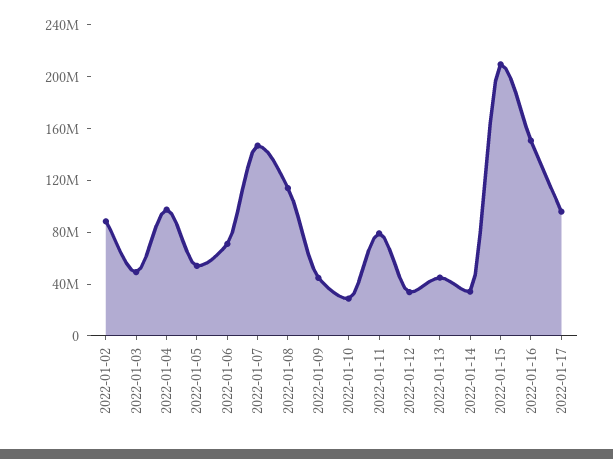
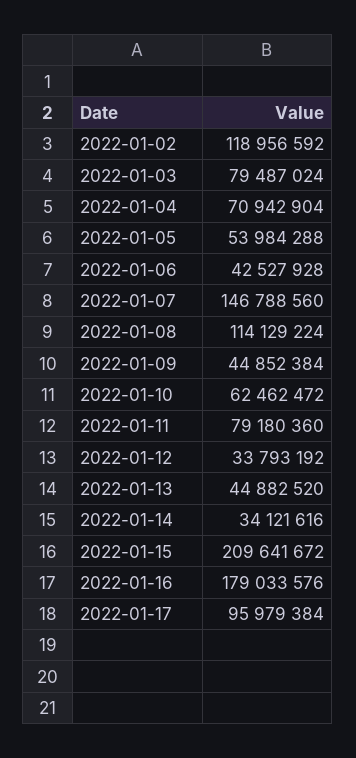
2022-01-02: 90000000 -> 118956592
2022-01-03: 50000000 -> 79487024
2022-01-04: 100000000 -> 70942904
2022-01-06: 70000000 -> 42527928
2022-01-10: 30000000 -> 62462472
2022-01-16: 150000000 -> 179033576

